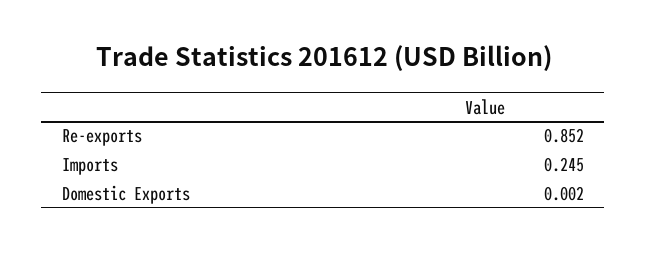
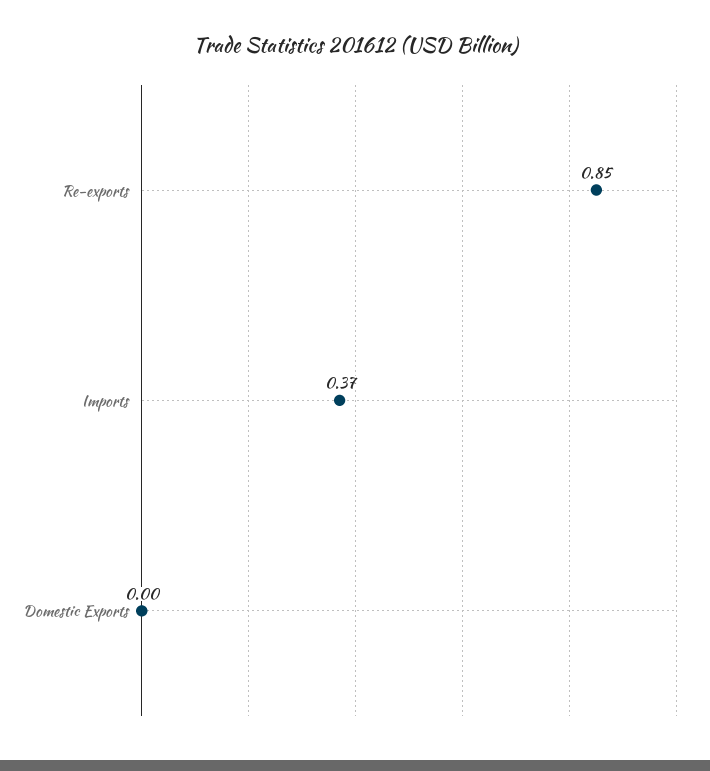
Imports: 0.245 -> 0.37

